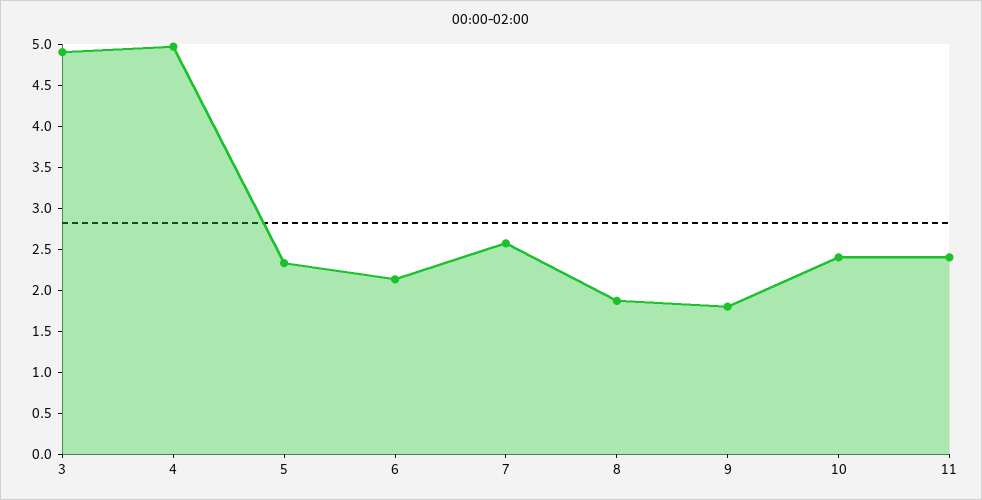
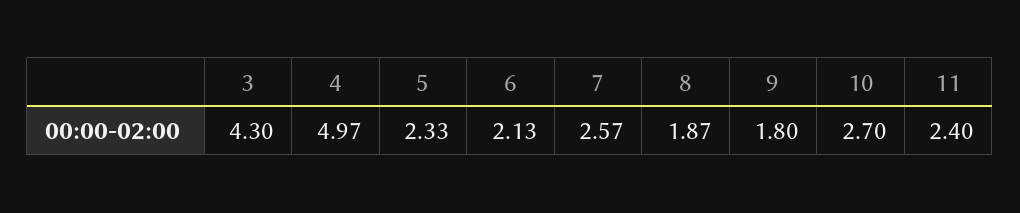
3: 4.9 -> 4.3
10: 2.4 -> 2.7

